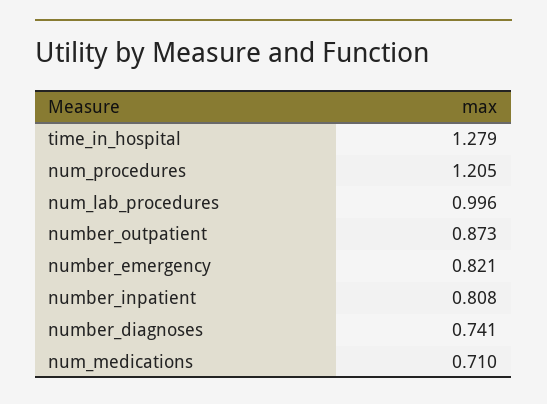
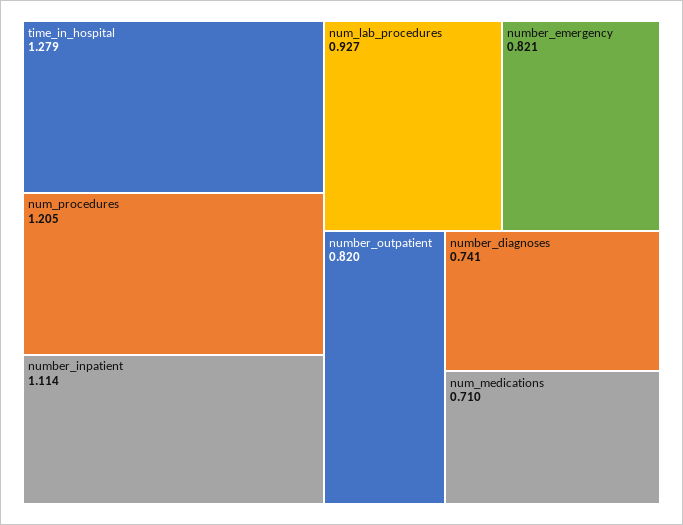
num_lab_procedures: 0.996 -> 0.927
number_outpatient: 0.873 -> 0.82
number_inpatient: 0.808 -> 1.114

